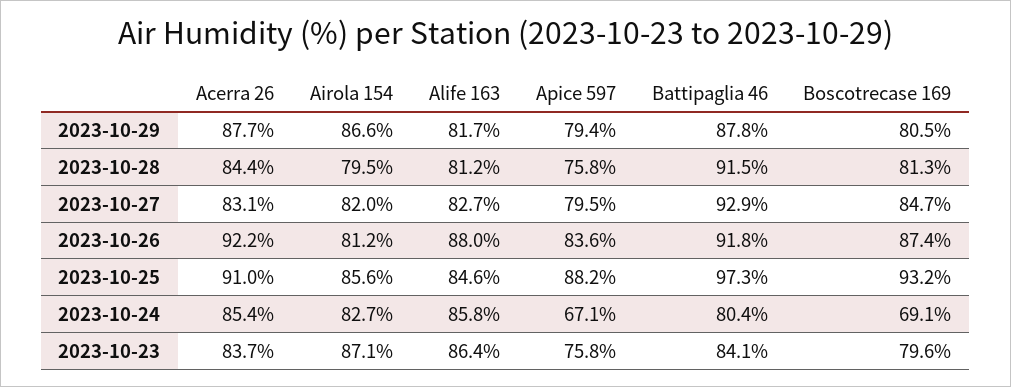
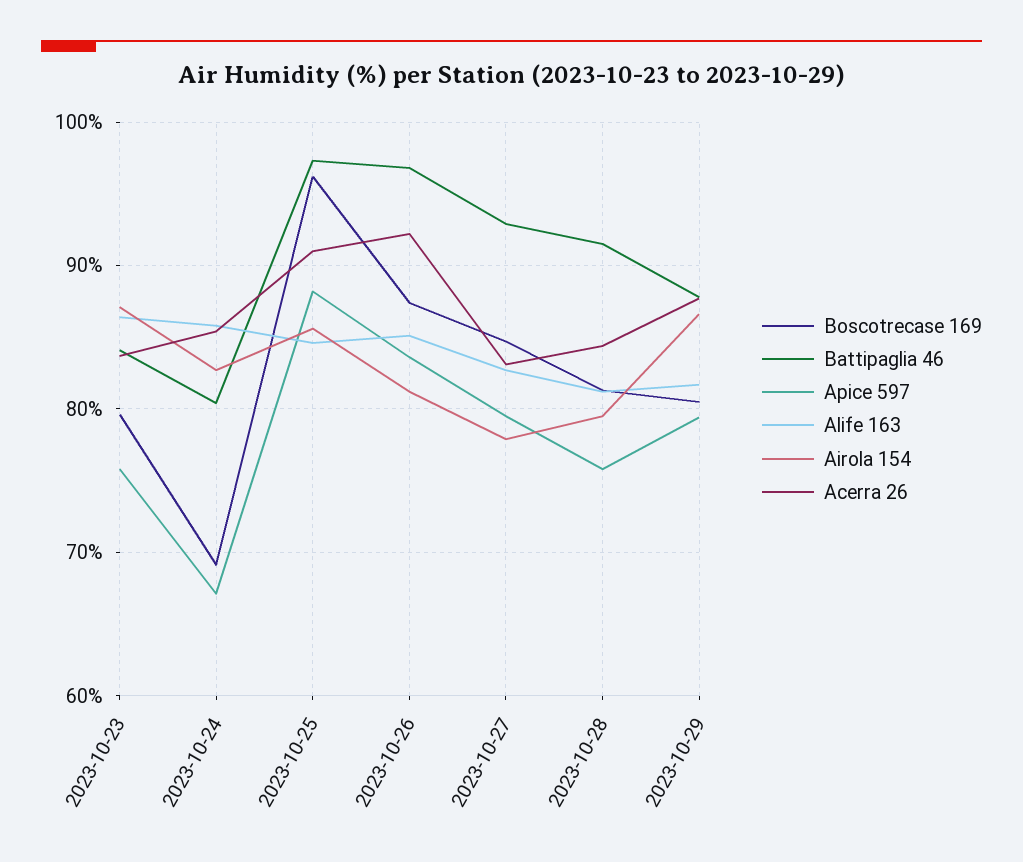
Airola 154, 2023-10-27: 82 -> 78
Alife 163, 2023-10-26: 88 -> 85
Battipaglia 46, 2023-10-26: 91.8 -> 97
Boscotrecase 169, 2023-10-25: 93.2 -> 96

